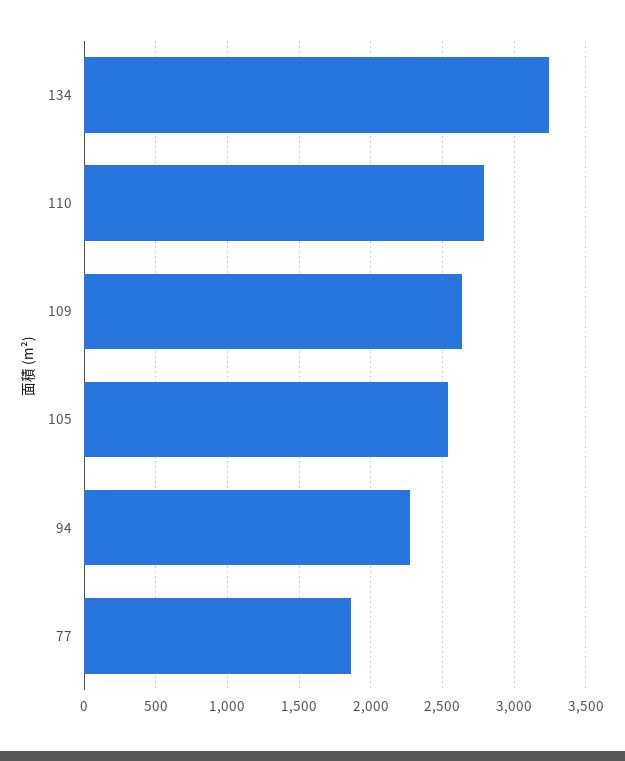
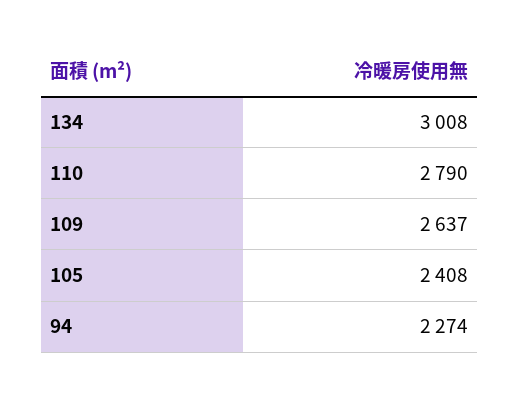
134: 3250 -> 3008
105: 2550 -> 2408
77: 1850 -> none

